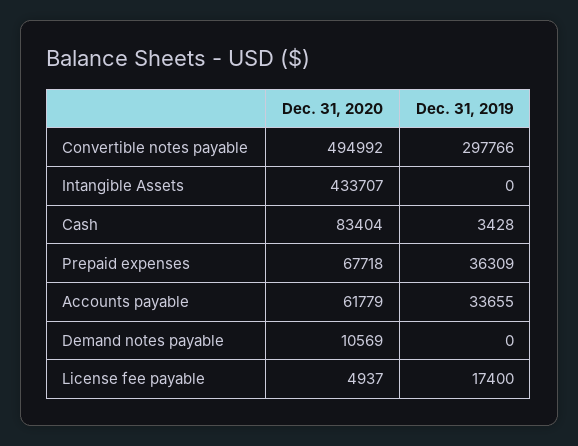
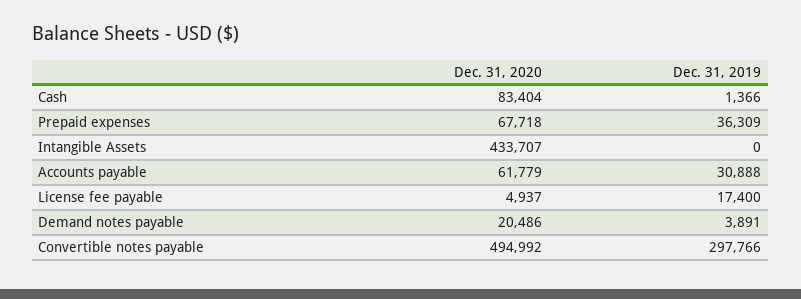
Dec. 31, 2019, Cash: 3428 -> 1366
Dec. 31, 2019, Accounts payable: 33655 -> 30888
Dec. 31, 2020, Demand notes payable: 10569 -> 20486
Dec. 31, 2019, Demand notes payable: 0 -> 3891

